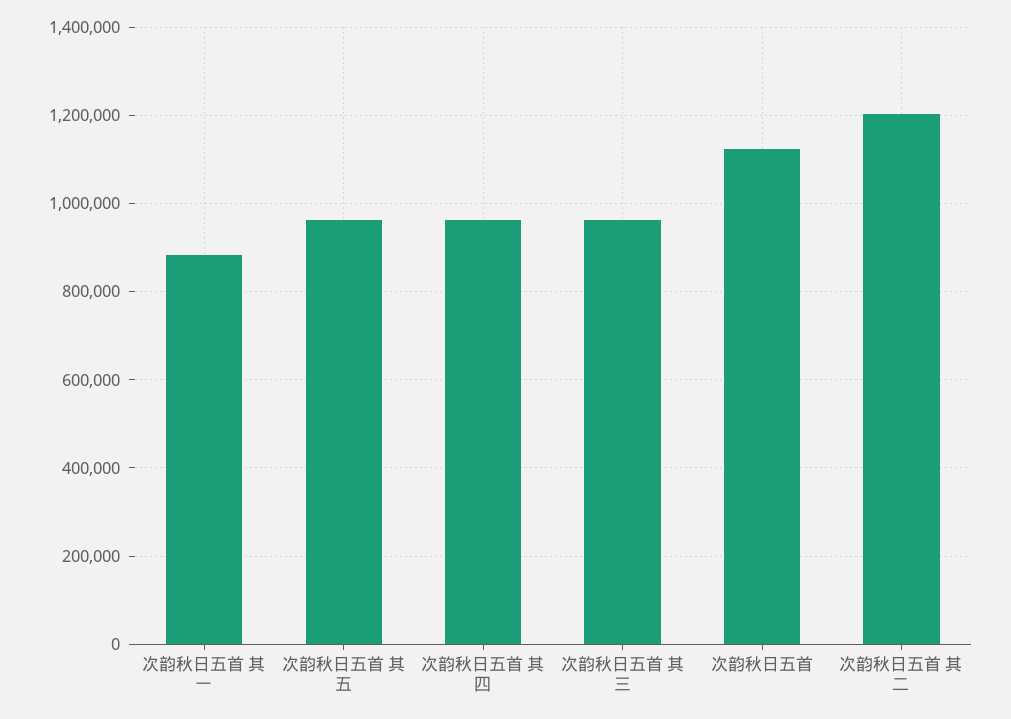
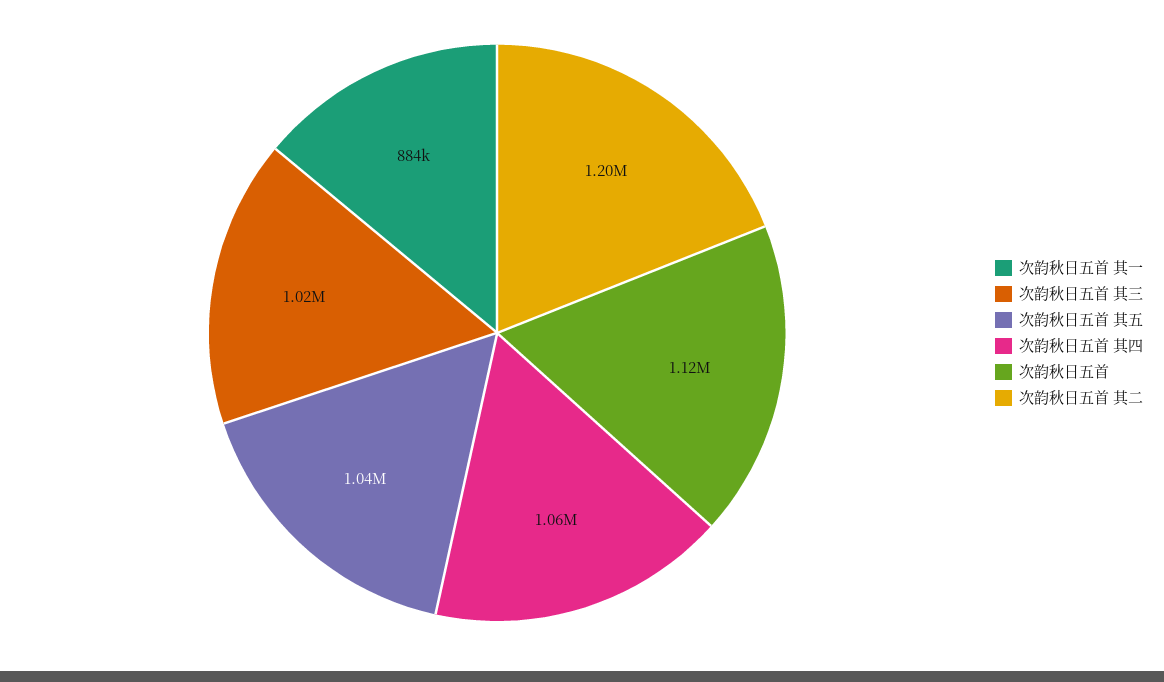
次韵秋日五首 其五: 960000 -> 1040000
次韵秋日五首 其四: 960000 -> 1060000
次韵秋日五首 其三: 960000 -> 1020000

